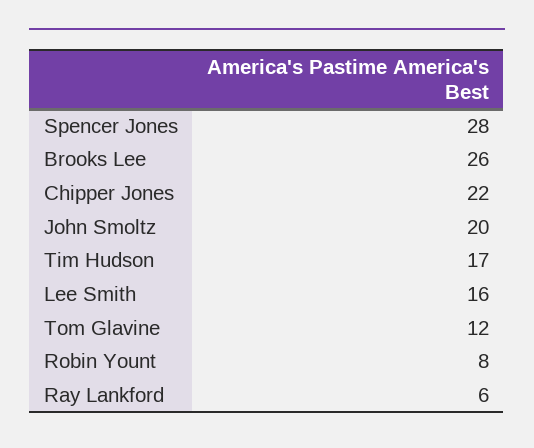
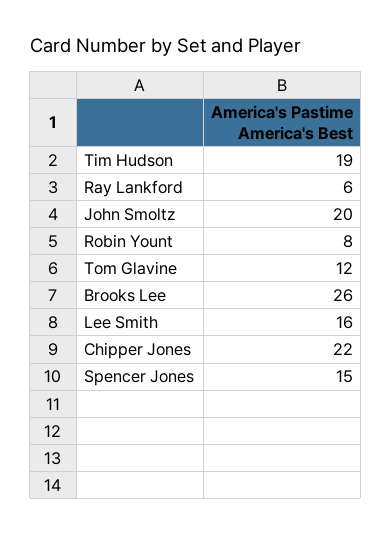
Spencer Jones: 28 -> 15
Tim Hudson: 17 -> 19

